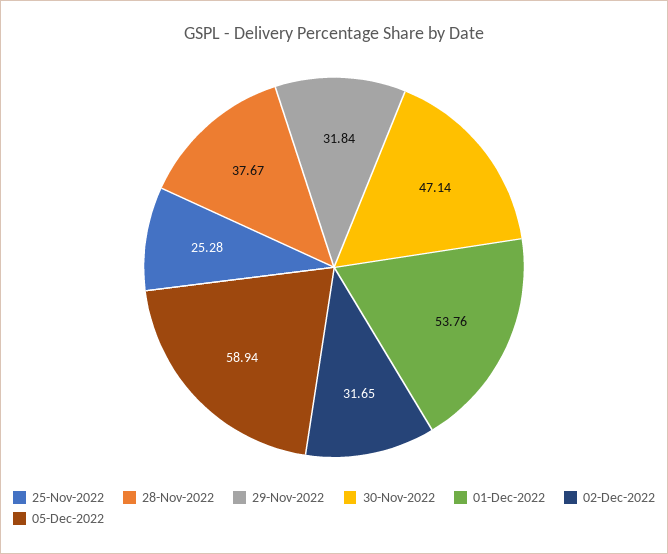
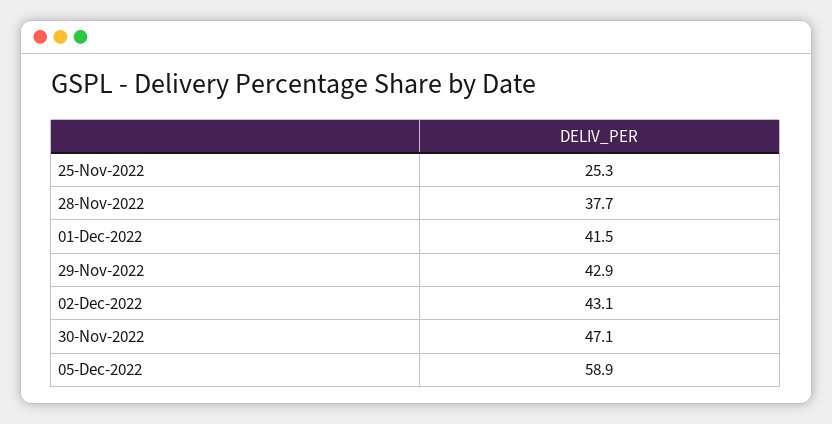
29-Nov-2022: 31.84 -> 42.9
01-Dec-2022: 53.76 -> 41.5
02-Dec-2022: 31.65 -> 43.1

